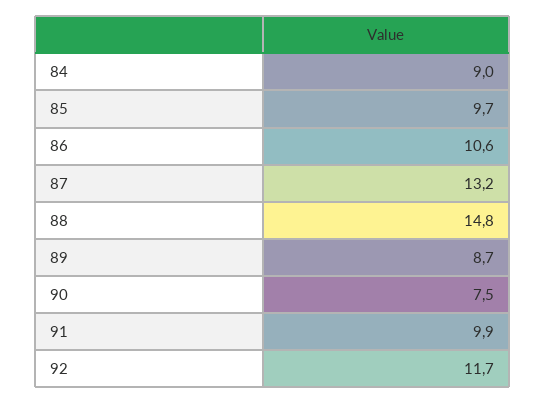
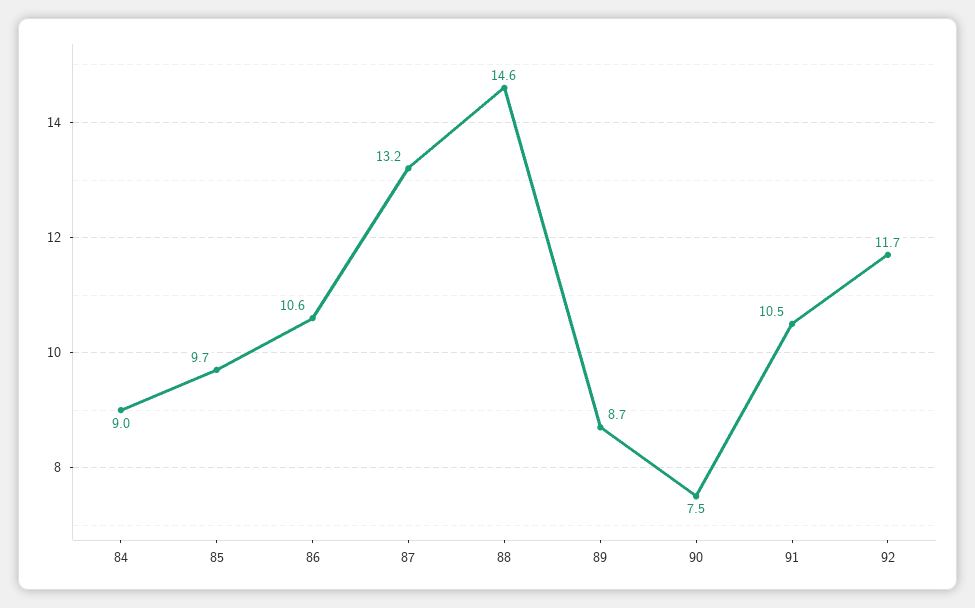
88: 14.8 -> 14.6
91: 9.9 -> 10.5

